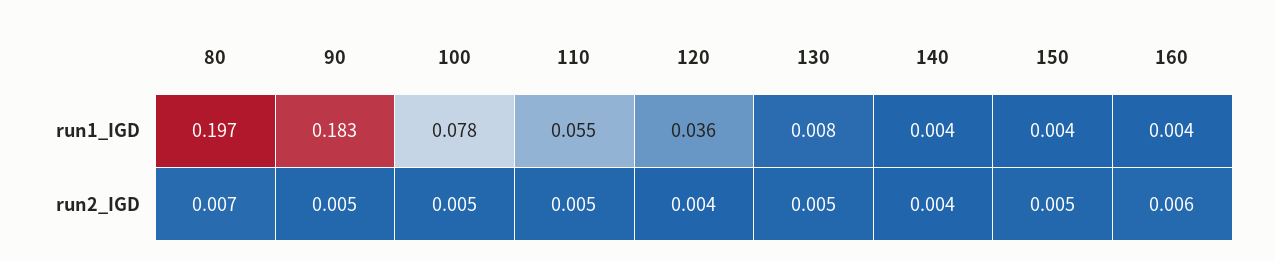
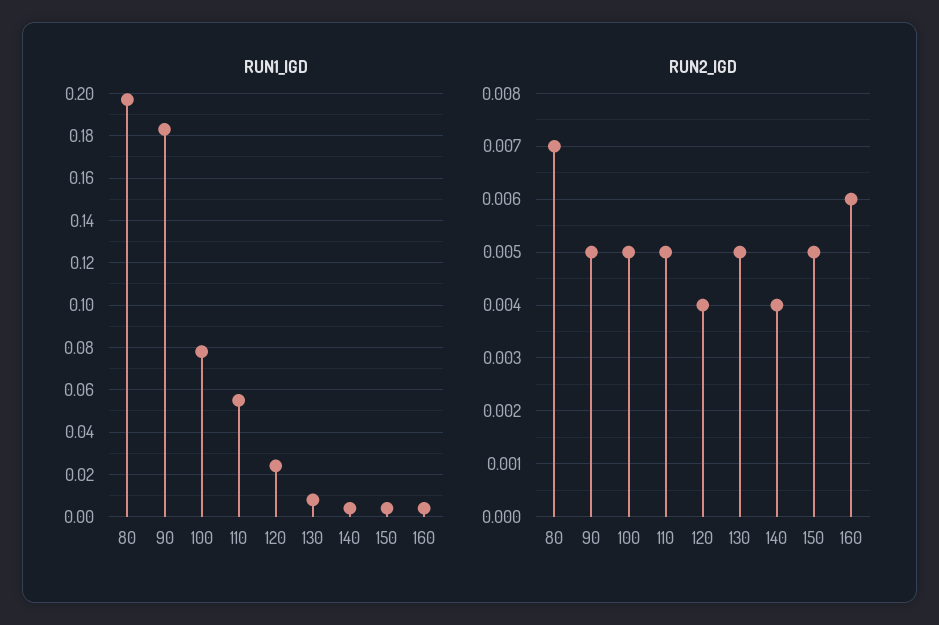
run1_IGD, 120: 0.036 -> 0.025

